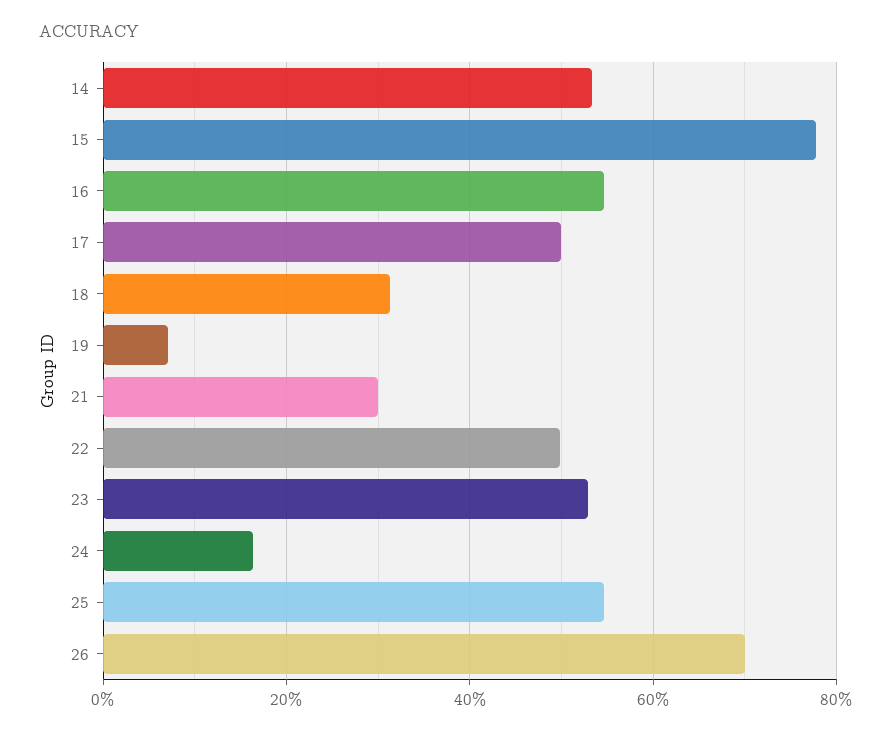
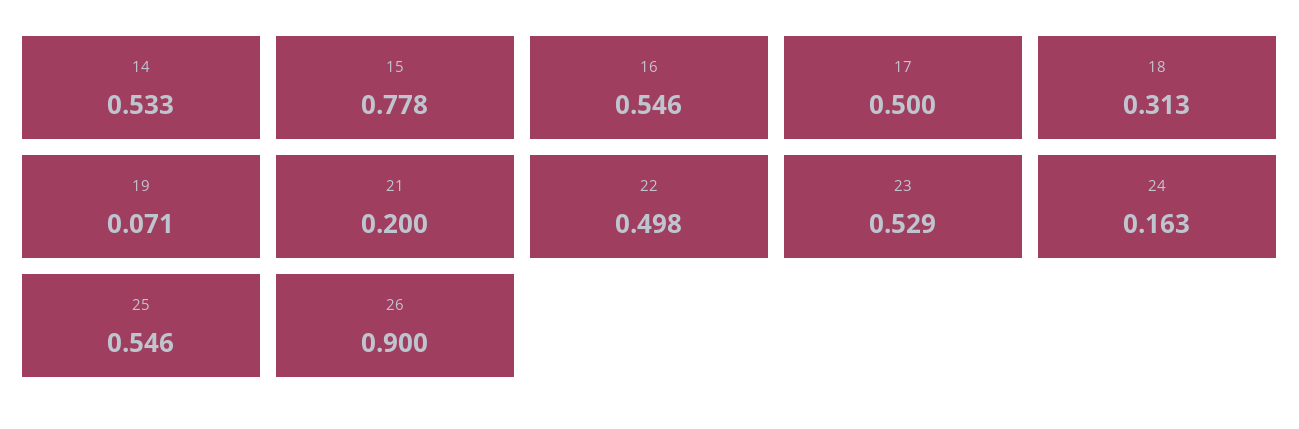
21: 0.3 -> 0.2
26: 0.7 -> 0.9

